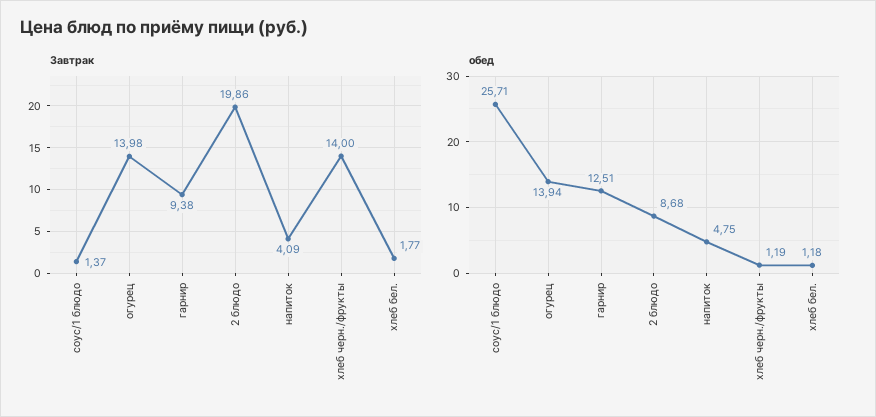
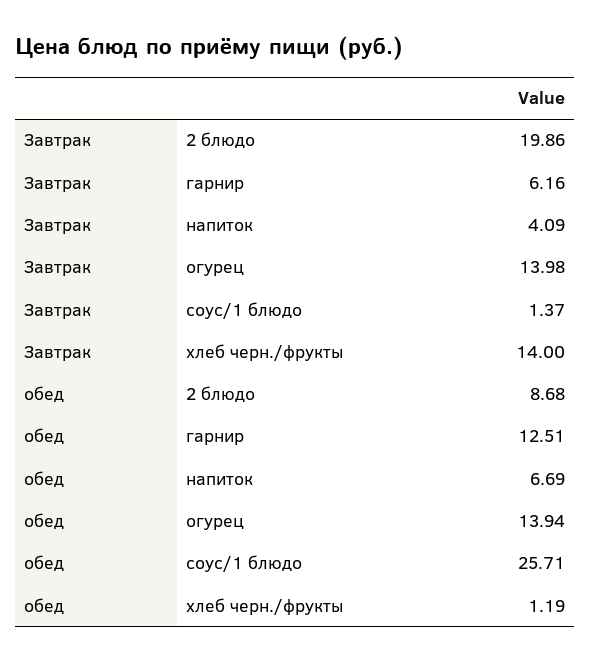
Завтрак, гарнир: 9.38 -> 6.16
Завтрак, хлеб бел.: 1.77 -> none
обед, напиток: 4.75 -> 6.69
обед, хлеб бел.: 1.18 -> none

